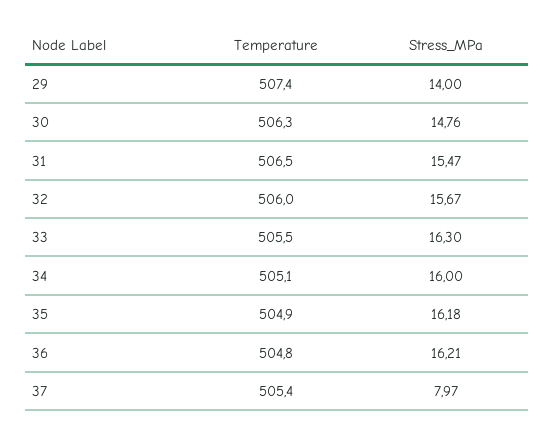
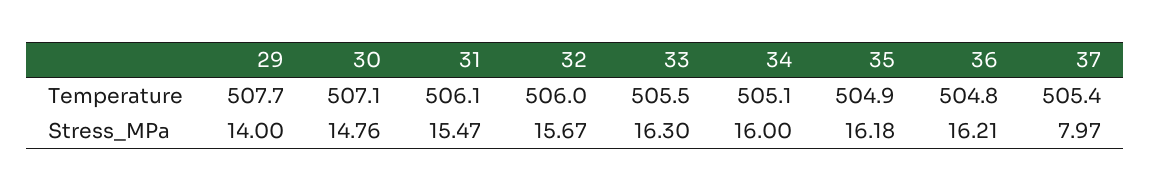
Temperature, 29: 507.4 -> 507.7
Temperature, 30: 506.3 -> 507.1
Temperature, 31: 506.5 -> 506.1

